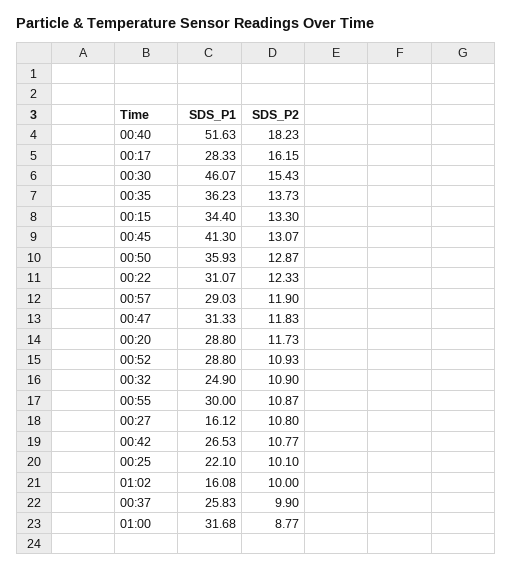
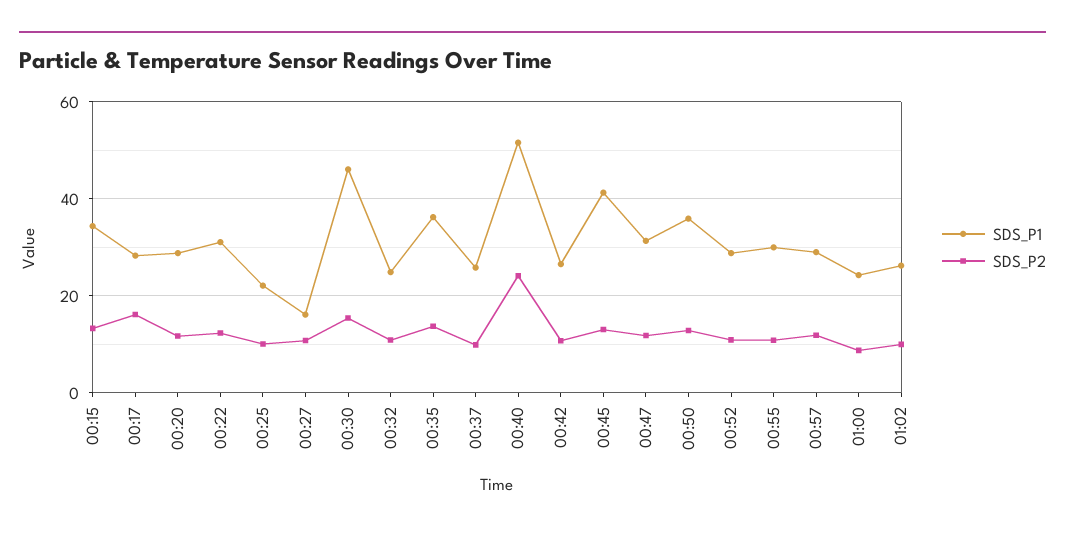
SDS_P2, 00:40: 18.23 -> 24
SDS_P1, 01:02: 16.08 -> 26
SDS_P1, 01:00: 31.68 -> 24

